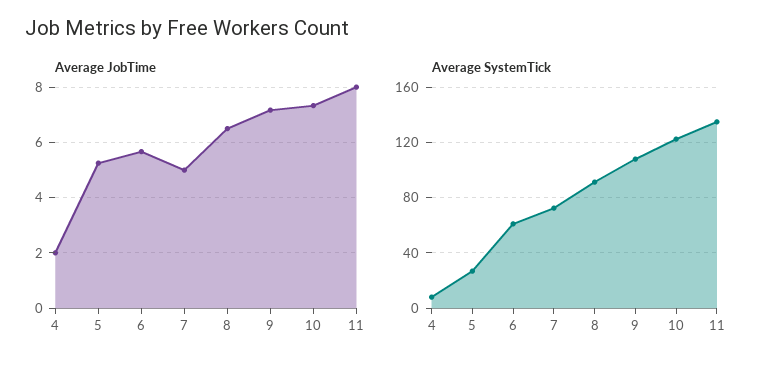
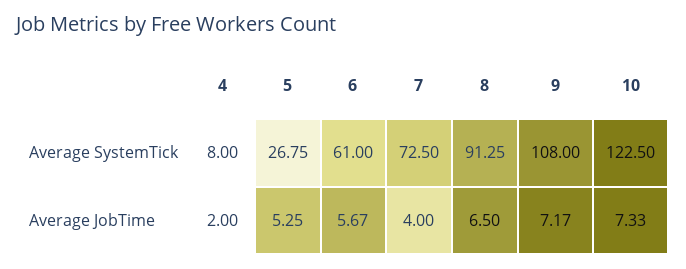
Average JobTime, 7: 5 -> 4
Average JobTime, 11: 8 -> none
Average SystemTick, 11: 135 -> none

